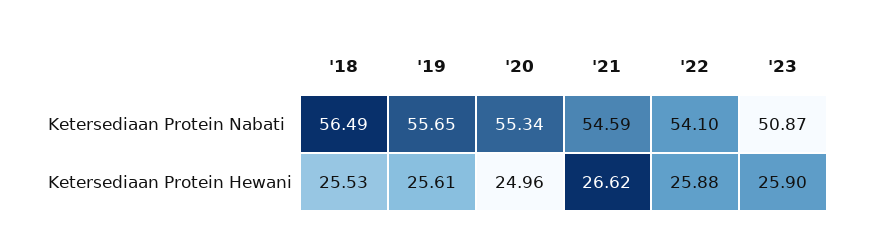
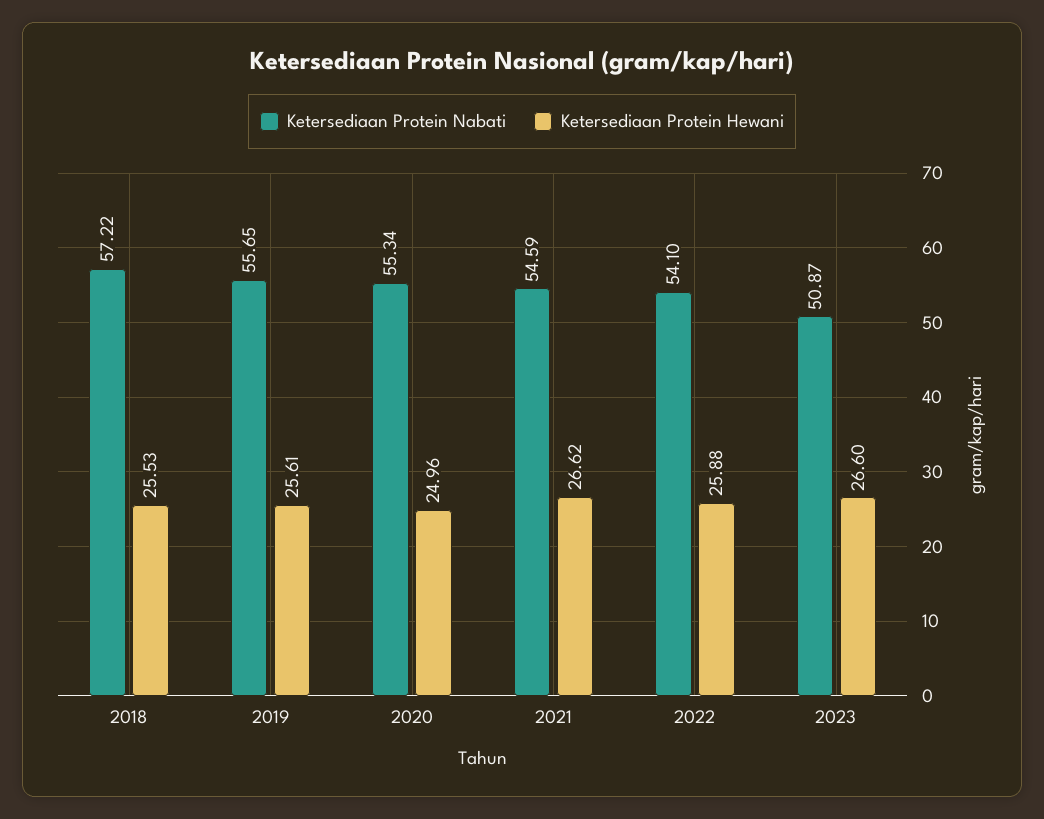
Ketersediaan Protein Nabati, '18: 56.49 -> 57.22
Ketersediaan Protein Hewani, '23: 25.9 -> 26.6

